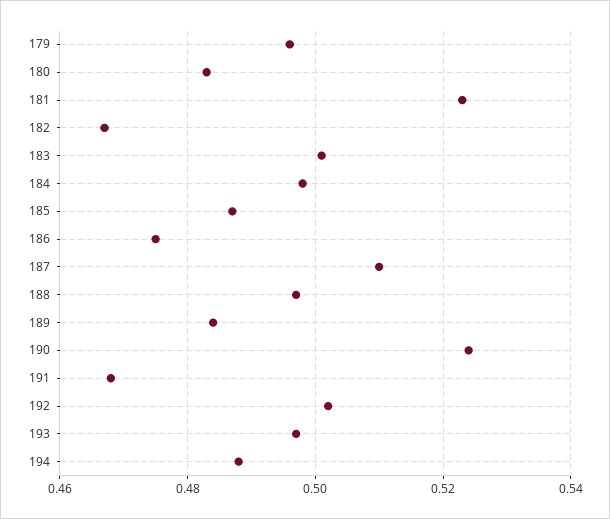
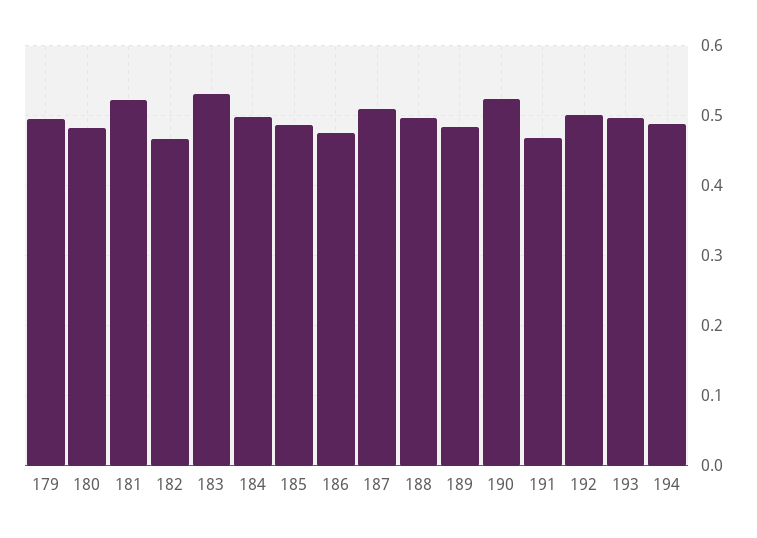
183: 0.5 -> 0.53

